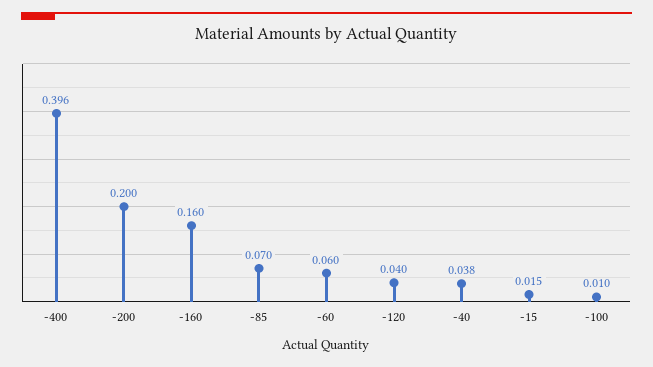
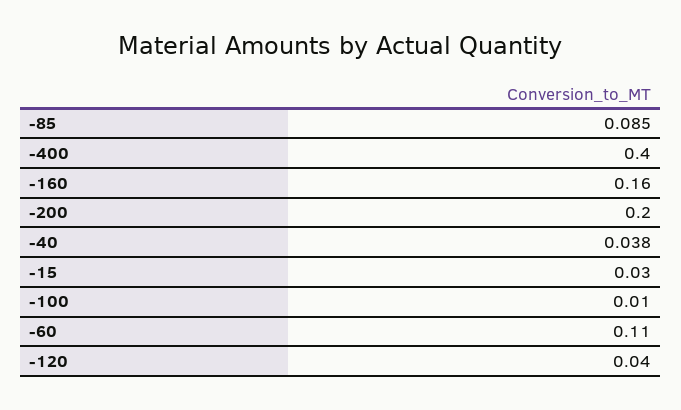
-400: 0.396 -> 0.4
-85: 0.07 -> 0.085
-60: 0.06 -> 0.11
-15: 0.015 -> 0.03

